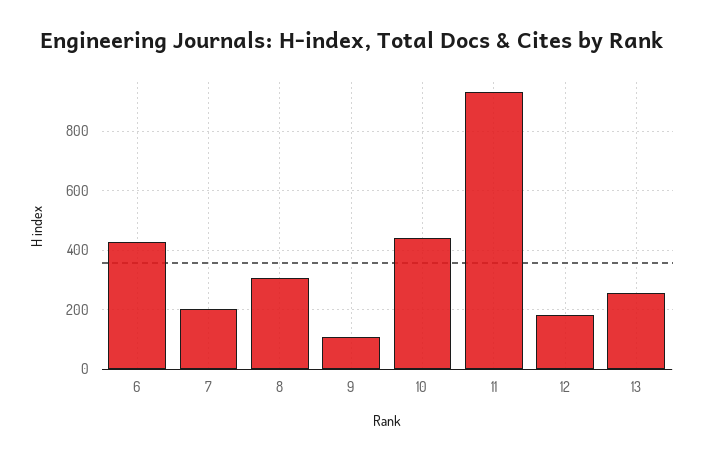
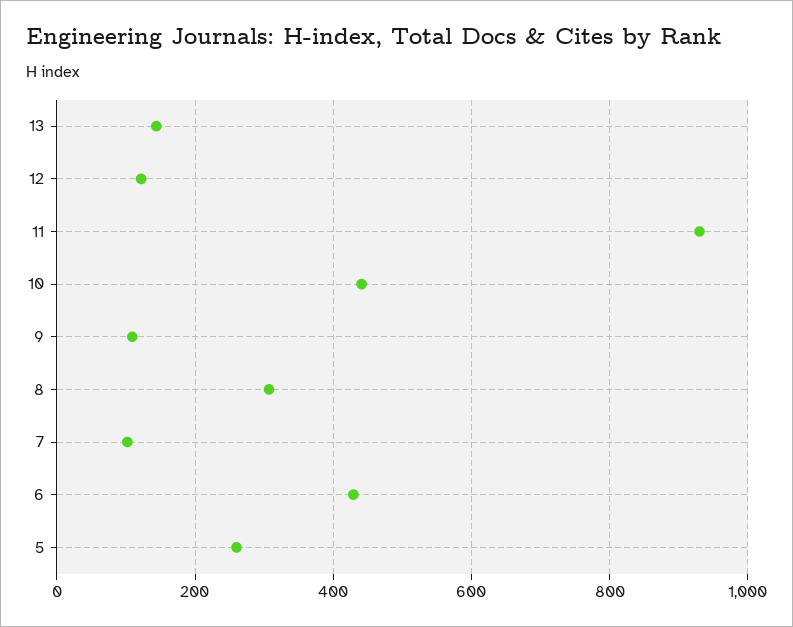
7: 200 -> 100
12: 175 -> 120
13: 250 -> 140
5: none -> 260

